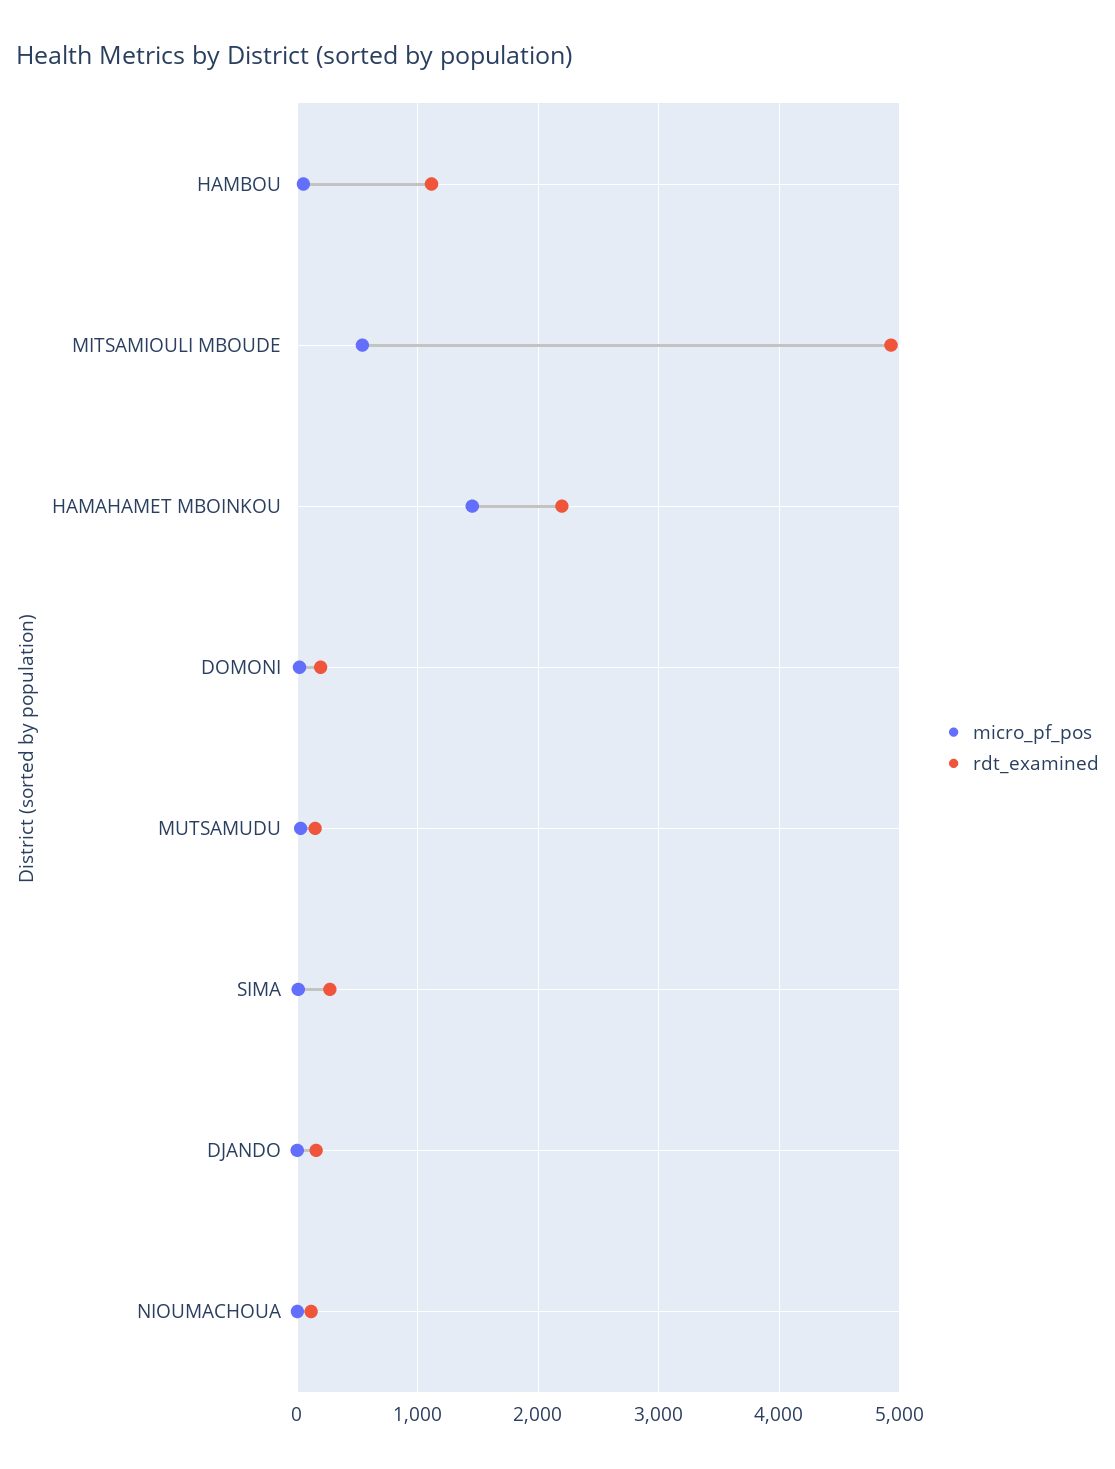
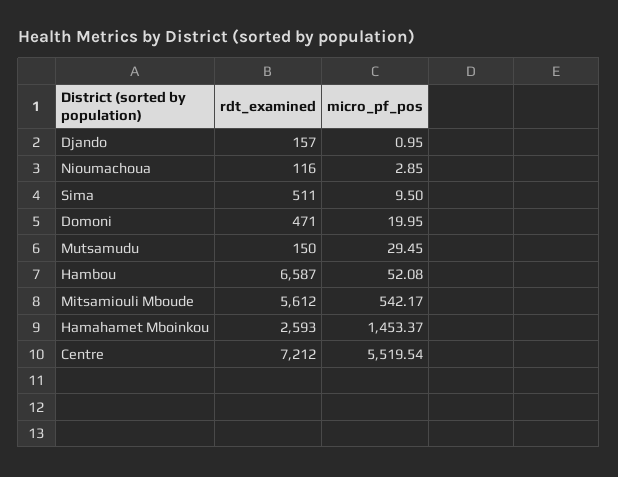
rdt_examined, HAMBOU: 1100 -> 6587
rdt_examined, MITSAMIOULI MBOUDE: 4900 -> 5612
rdt_examined, HAMAHAMET MBOINKOU: 2200 -> 2593
rdt_examined, DOMONI: 200 -> 471
rdt_examined, SIMA: 300 -> 511
rdt_examined, Centre: none -> 7212
micro_pf_pos, Centre: none -> 5519.54

